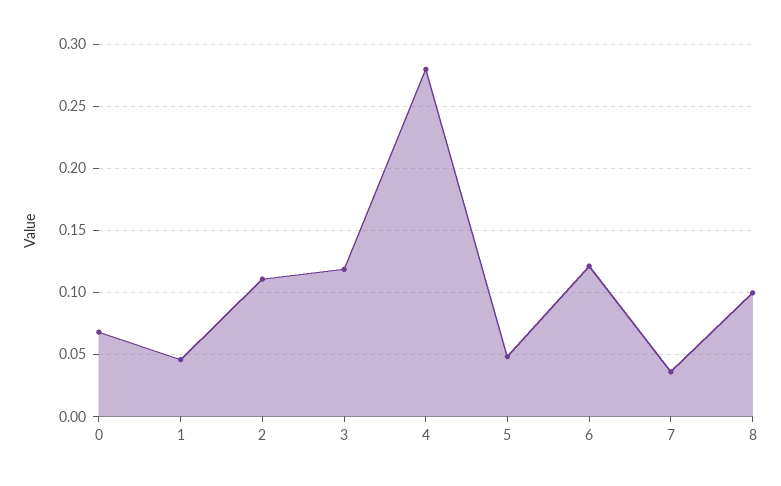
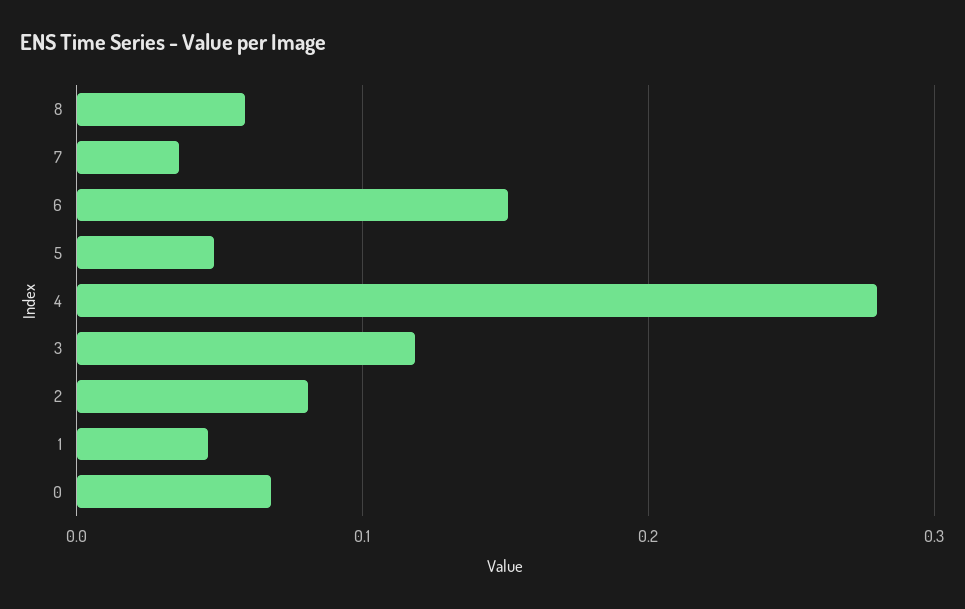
2: 0.11 -> 0.08
6: 0.12 -> 0.15
8: 0.1 -> 0.06

